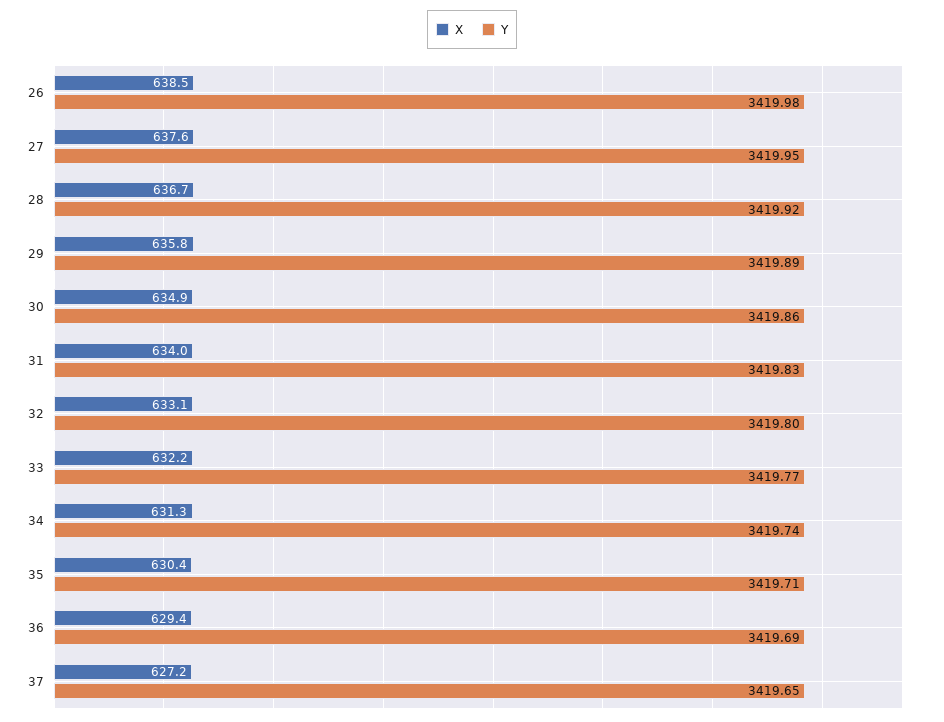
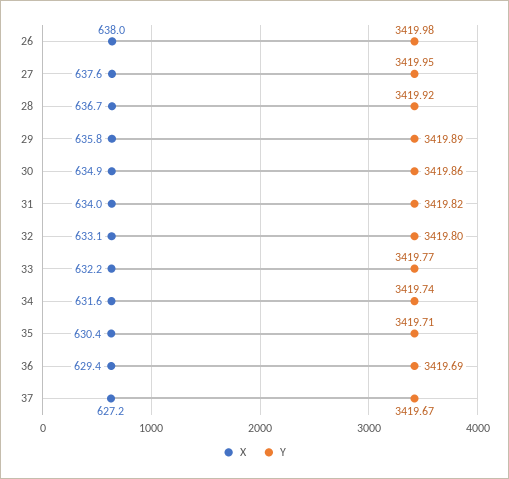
X, 26: 638.5 -> 638
Y, 31: 3419.83 -> 3419.82
X, 34: 631.3 -> 631.6
Y, 37: 3419.65 -> 3419.67

